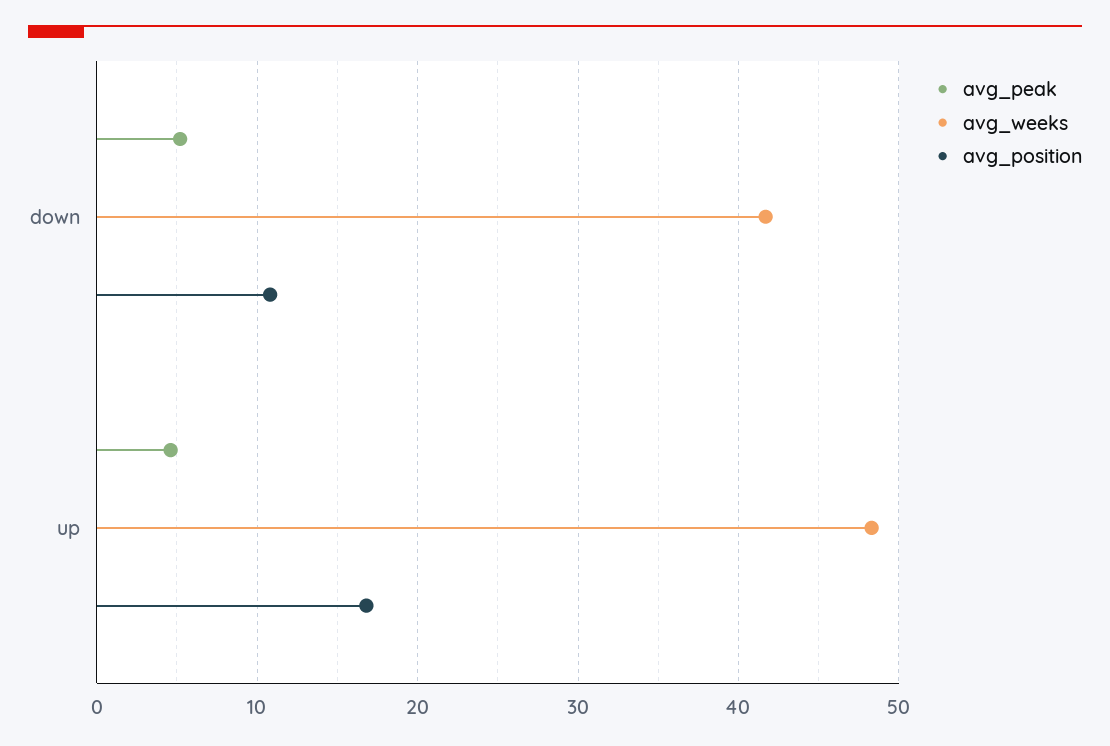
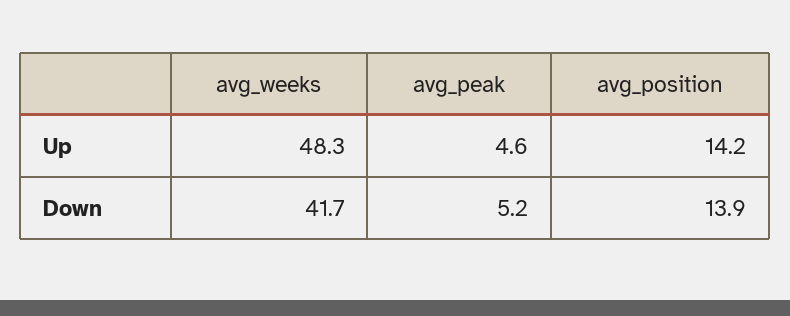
avg_position, down: 11 -> 13.9
avg_position, up: 17 -> 14.2

